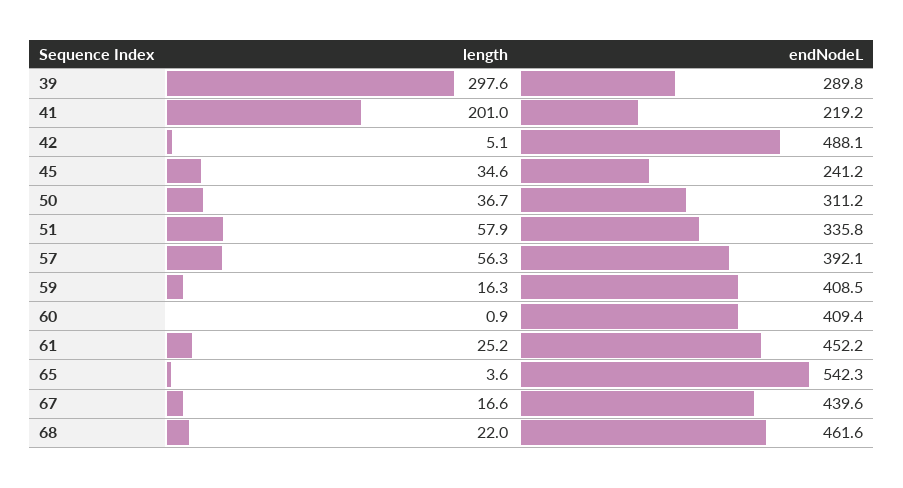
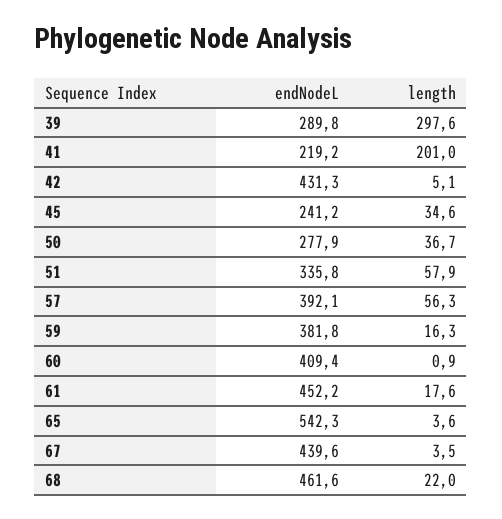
endNodeL, 42: 488.1 -> 431.3
endNodeL, 50: 311.2 -> 277.9
endNodeL, 59: 408.5 -> 381.8
length, 61: 25.2 -> 17.6
length, 67: 16.6 -> 3.5

